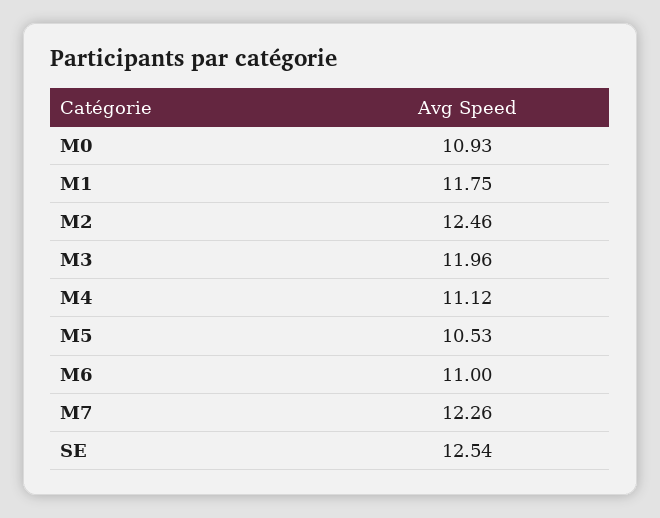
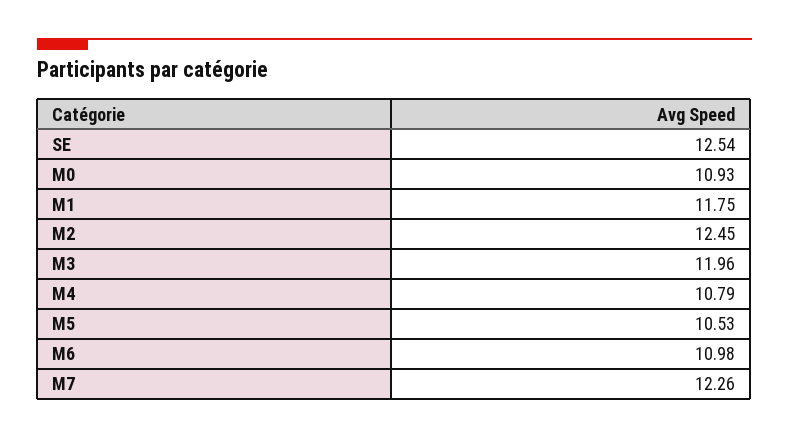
M2: 12.46 -> 12.45
M4: 11.12 -> 10.79
M6: 11 -> 10.98

